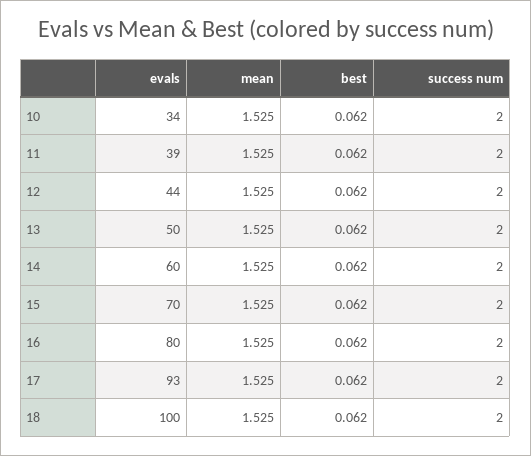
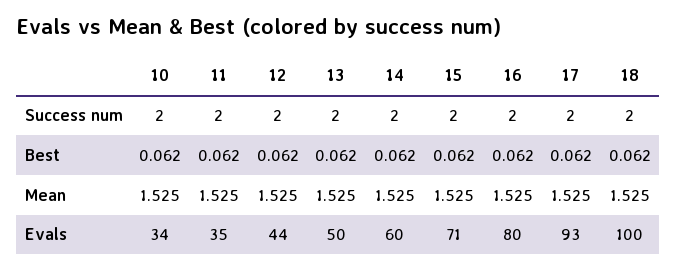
evals, 11: 39 -> 35
evals, 15: 70 -> 71

